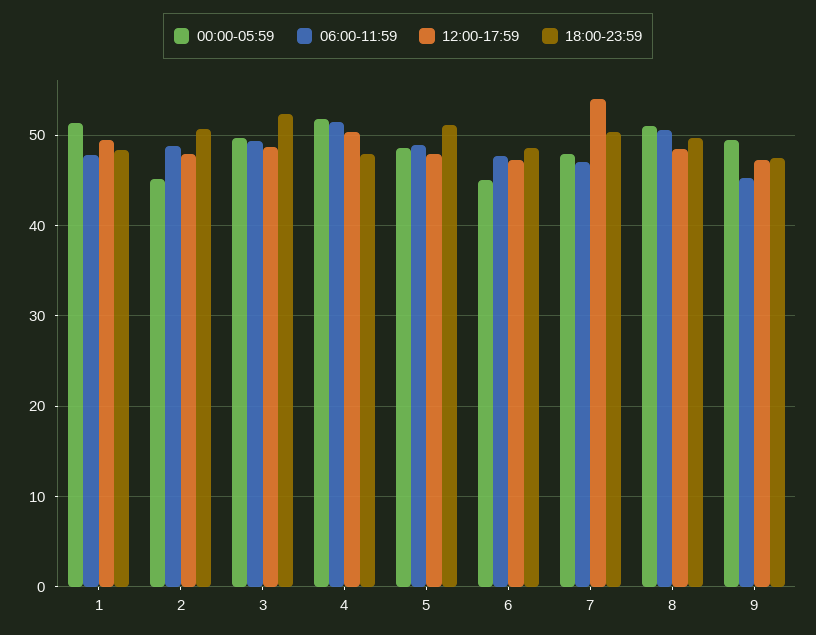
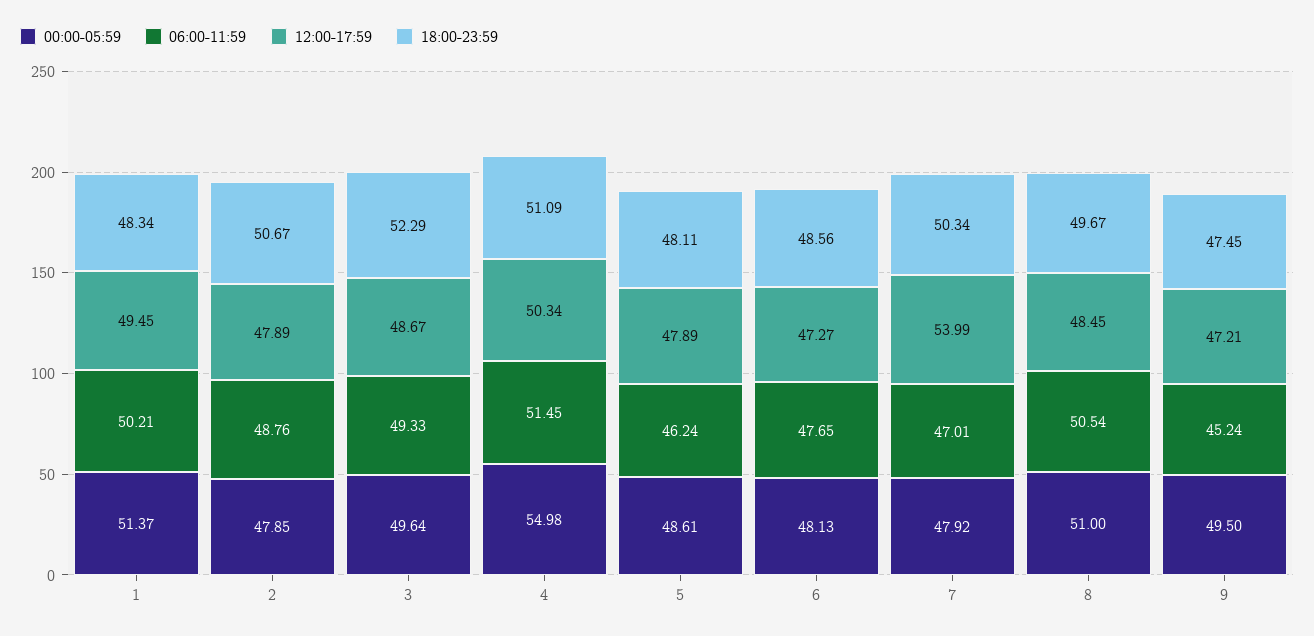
06:00-11:59, 1: 48 -> 50.21
00:00-05:59, 2: 45 -> 47.85
00:00-05:59, 4: 52 -> 54.98
18:00-23:59, 4: 48 -> 51.09
06:00-11:59, 5: 49 -> 46.24
18:00-23:59, 5: 51 -> 48.11
00:00-05:59, 6: 45 -> 48.13

